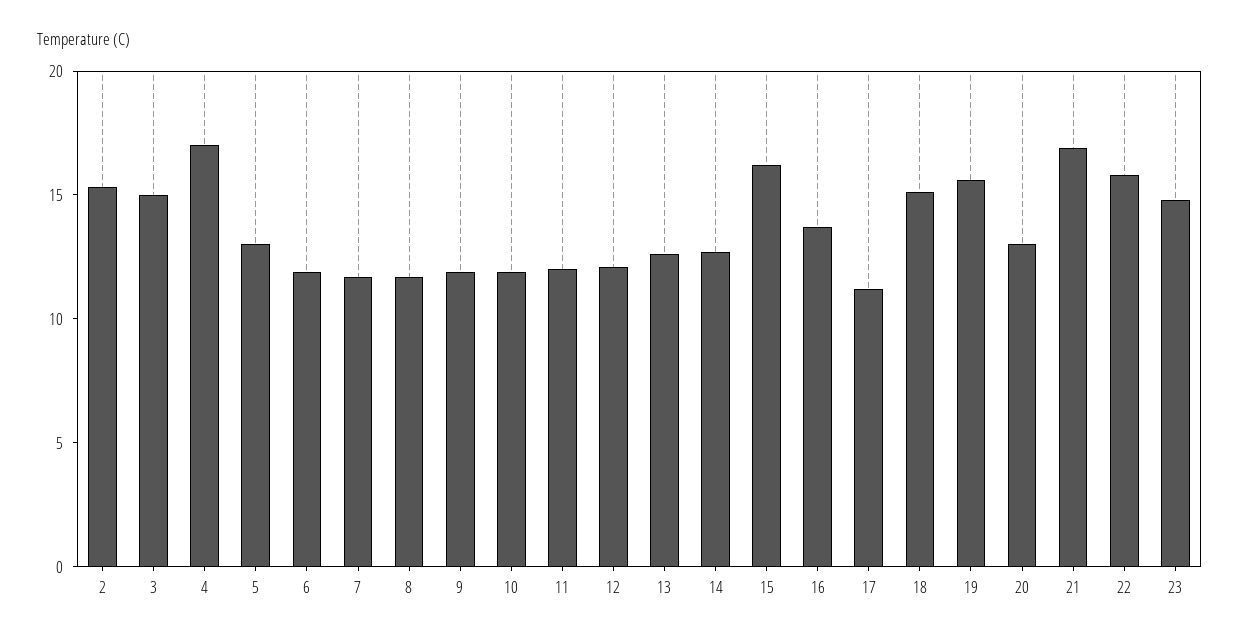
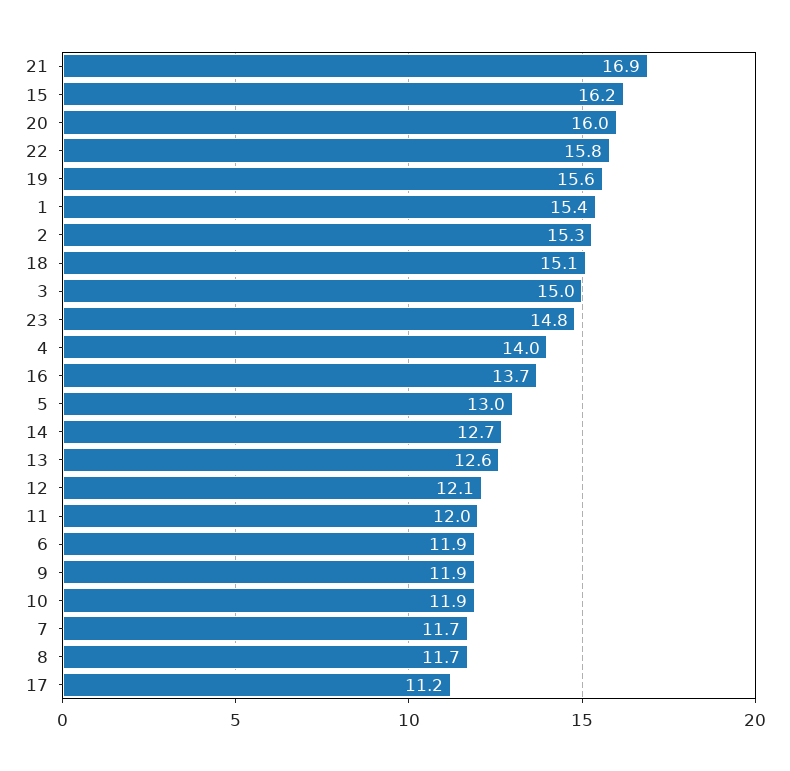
4: 17 -> 14
20: 13 -> 16
1: none -> 15.4

